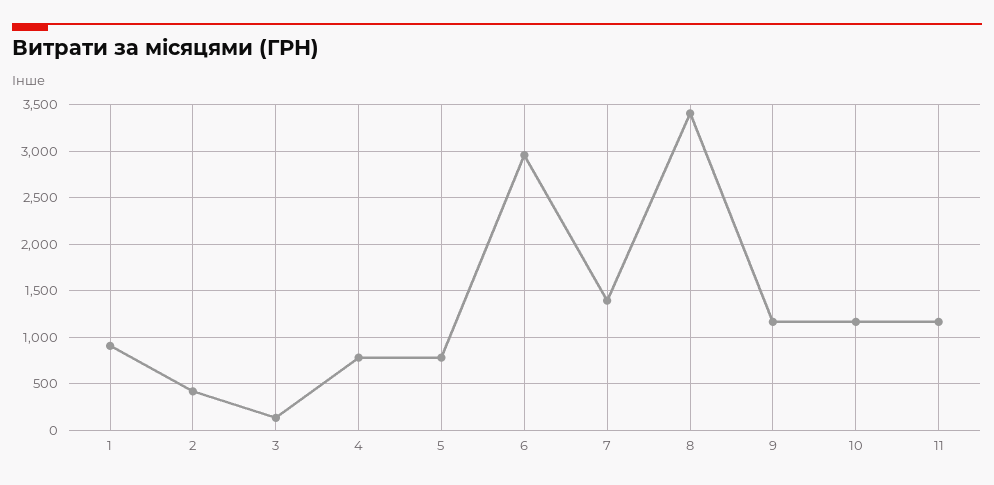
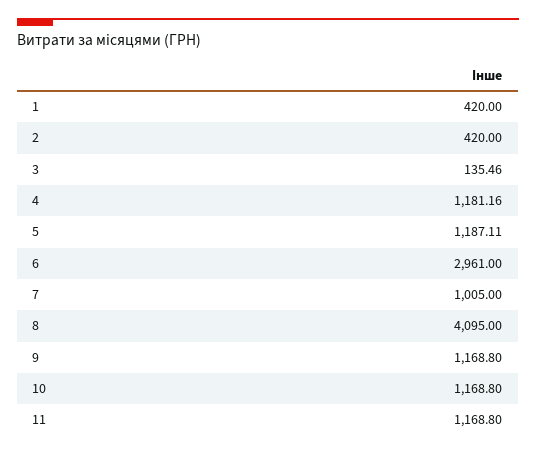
1: 900 -> 420
4: 800 -> 1181.16
5: 800 -> 1187.11
7: 1400 -> 1005
8: 3400 -> 4095

